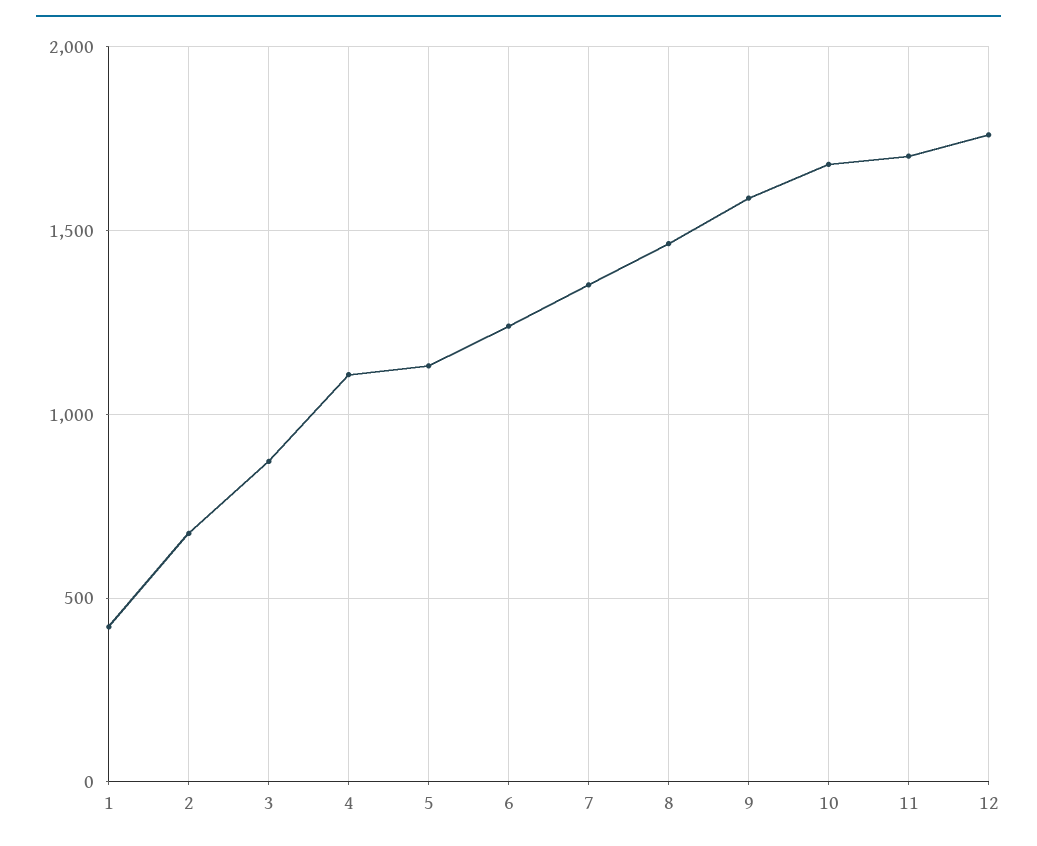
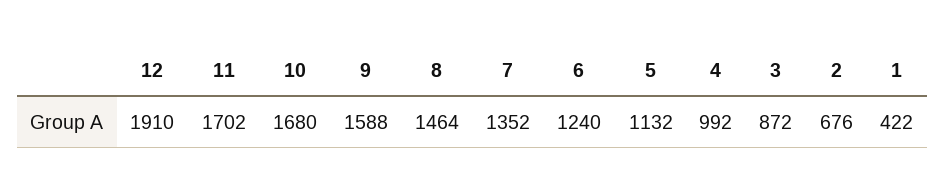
4: 1100 -> 992
12: 1750 -> 1910

